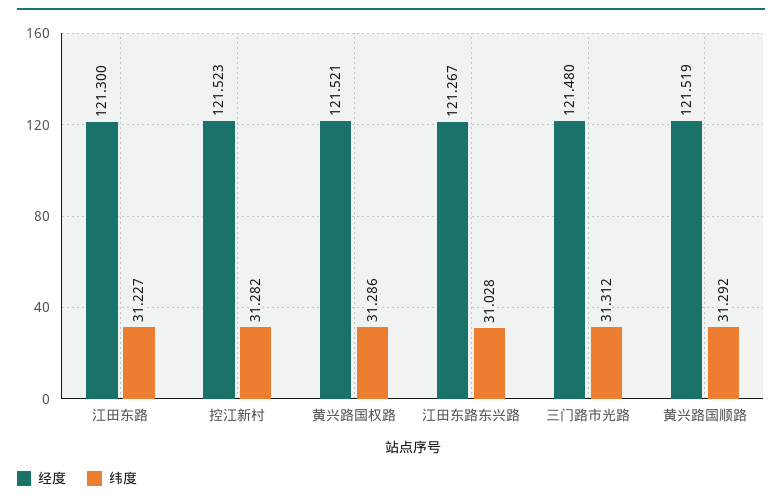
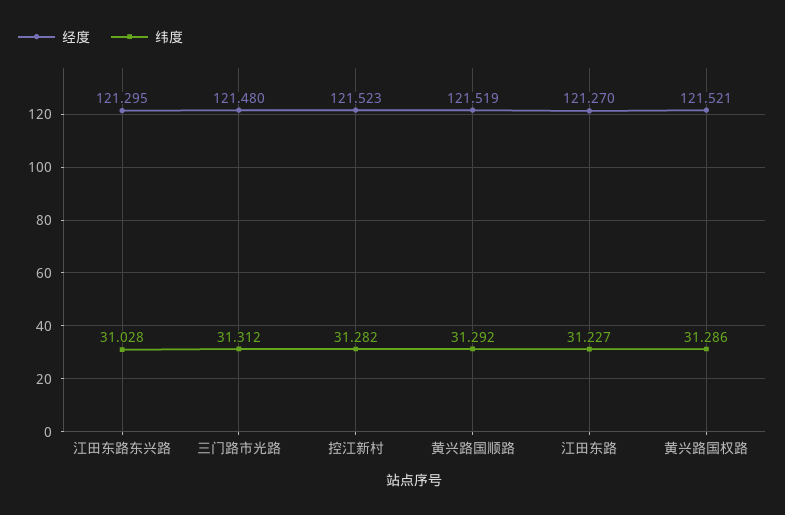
经度, 江田东路: 121.3 -> 121.27
经度, 江田东路东兴路: 121.267 -> 121.295

